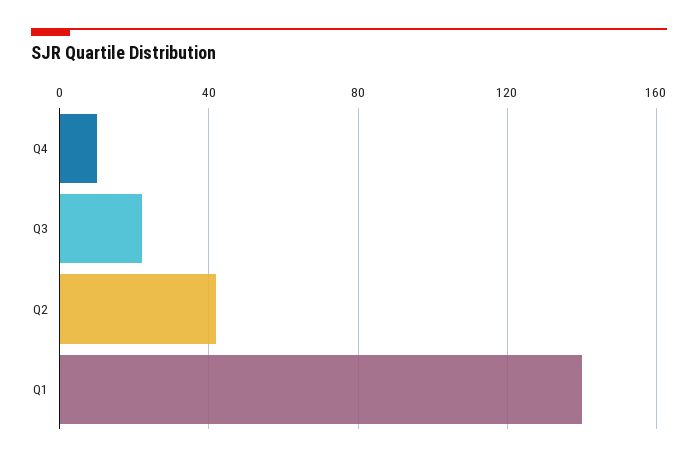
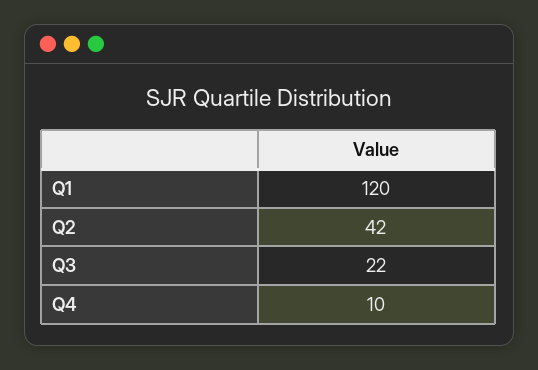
Q1: 140 -> 120

